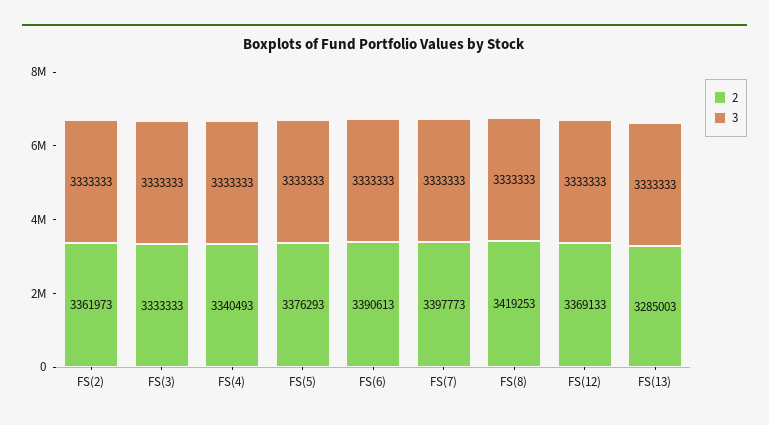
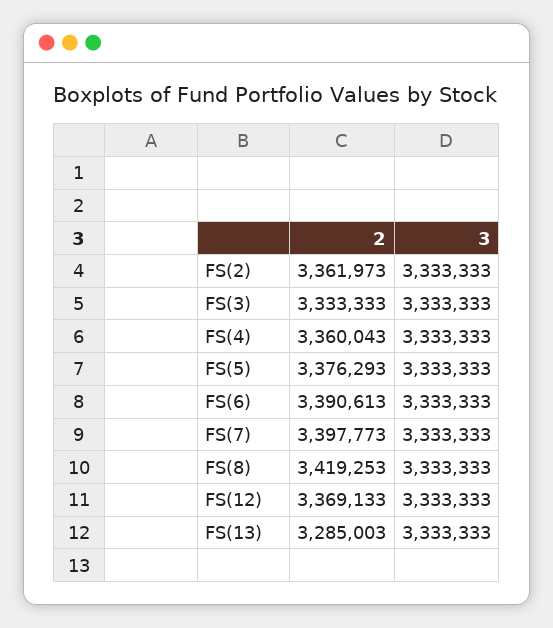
2, FS(4): 3340493 -> 3360043

